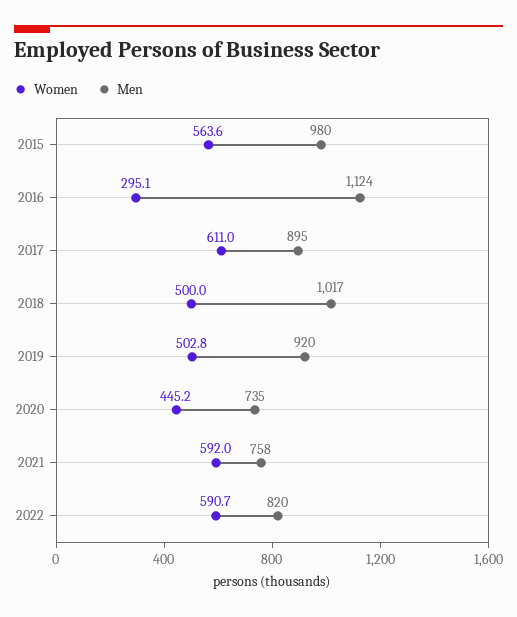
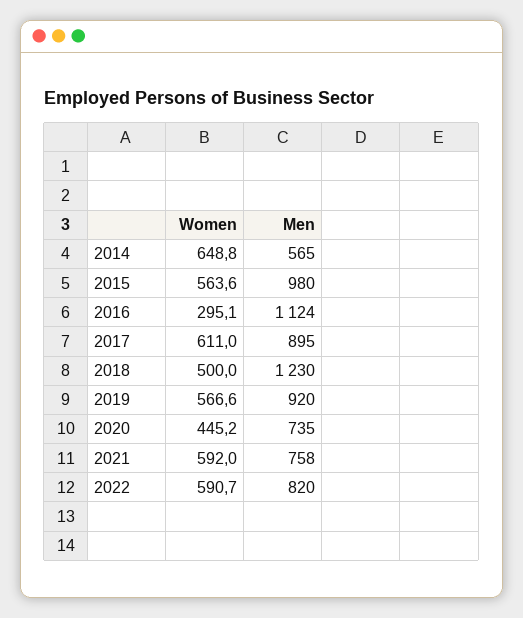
Men, 2018: 1017 -> 1230
Women, 2019: 502.8 -> 566.6
Women, 2014: none -> 648.8
Men, 2014: none -> 565

